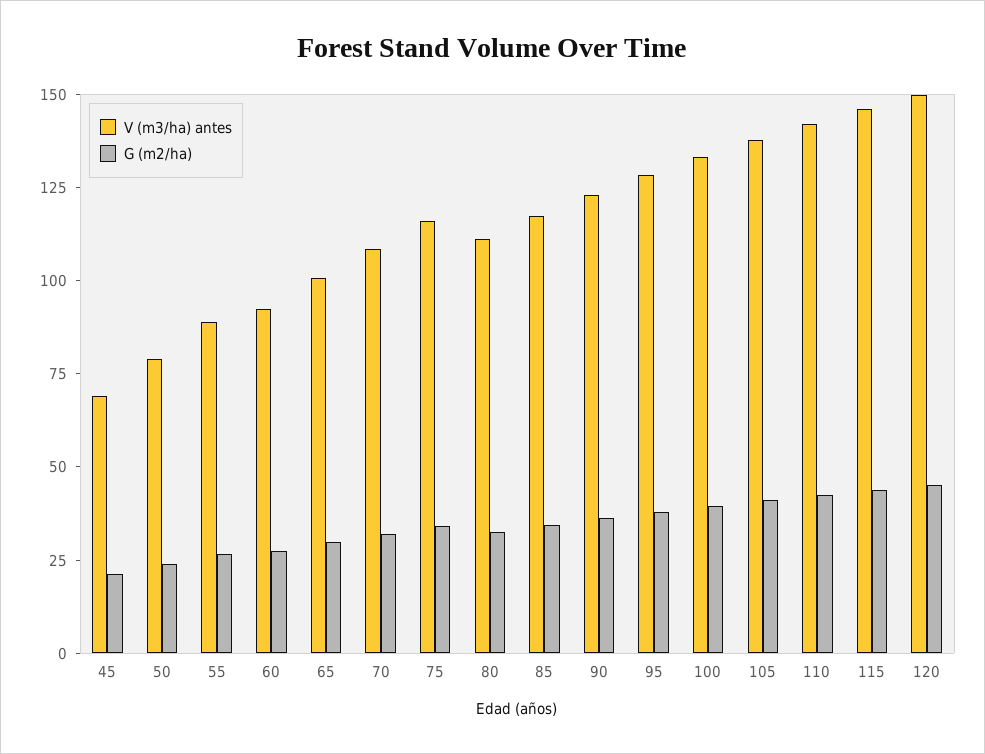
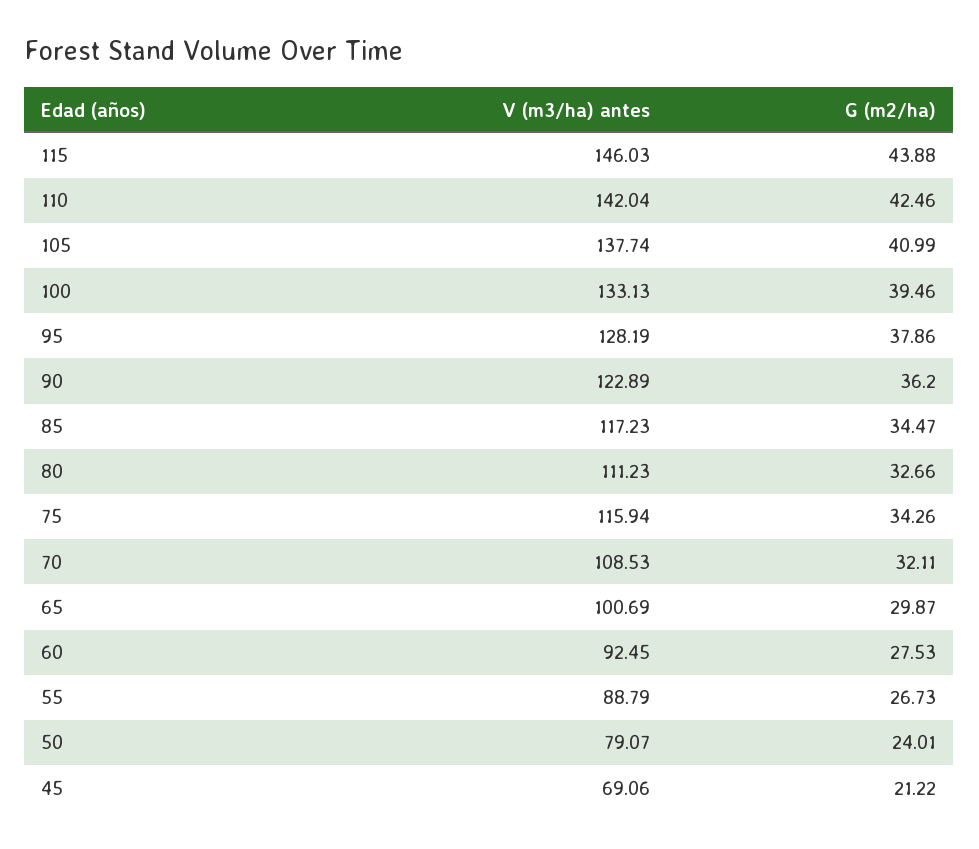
V (m3/ha) antes, 120: 150 -> none
G (m2/ha), 120: 45 -> none

